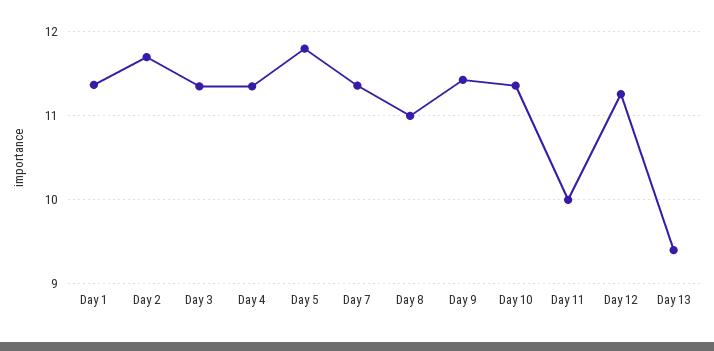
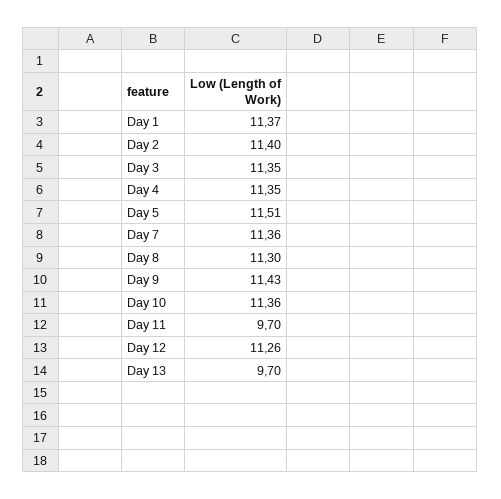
Day 2: 11.7 -> 11.4
Day 5: 11.8 -> 11.51
Day 8: 11 -> 11.3
Day 11: 10 -> 9.7
Day 13: 9.4 -> 9.7

